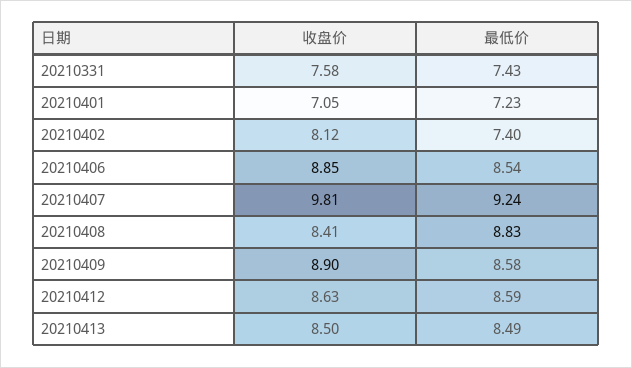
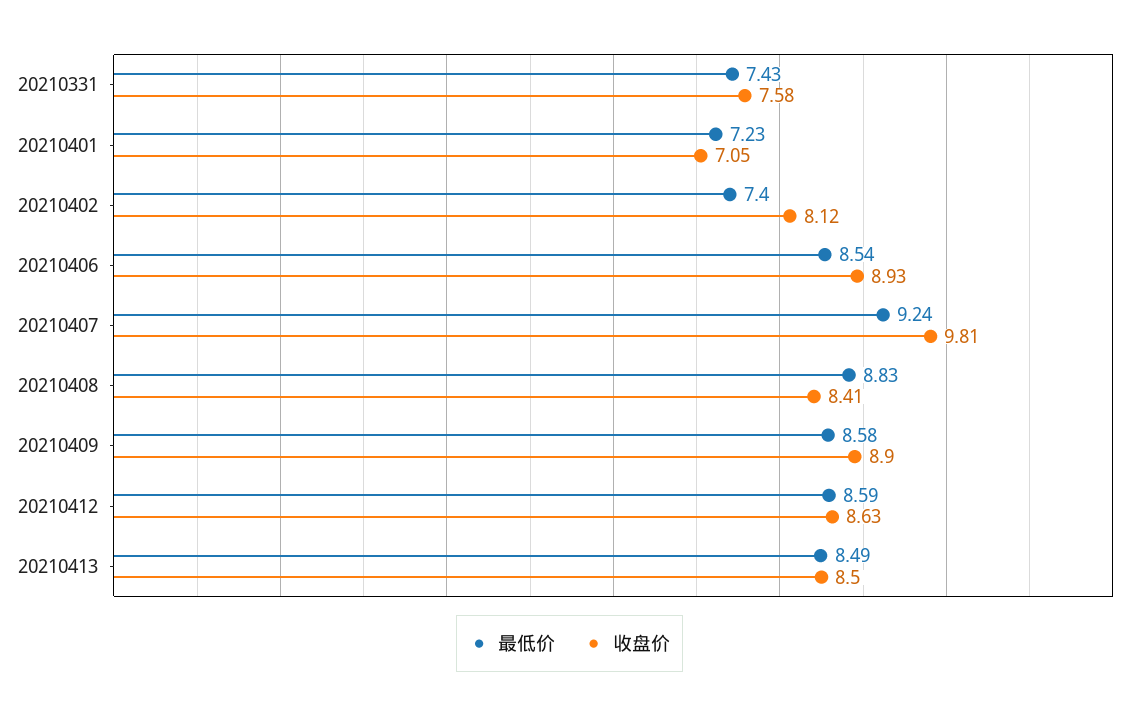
收盘价, 20210406: 8.85 -> 8.93

